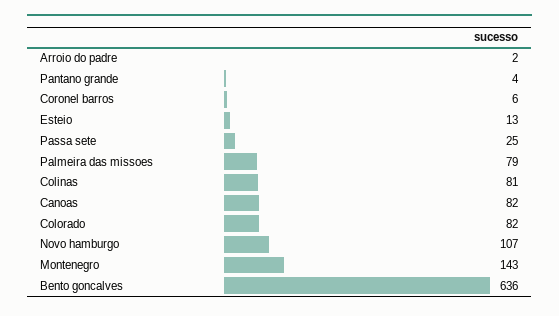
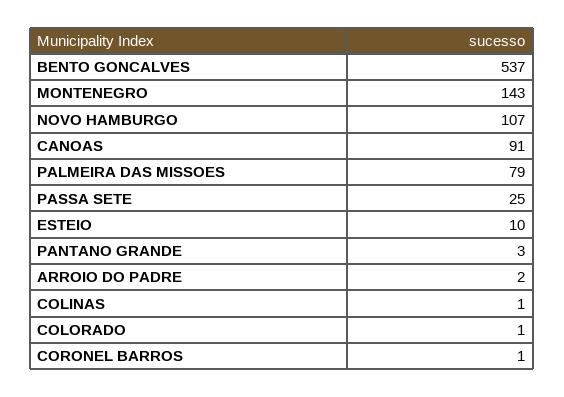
Pantano grande: 4 -> 3
Coronel barros: 6 -> 1
Esteio: 13 -> 10
Colinas: 81 -> 1
Canoas: 82 -> 91
Colorado: 82 -> 1
Bento goncalves: 636 -> 537

